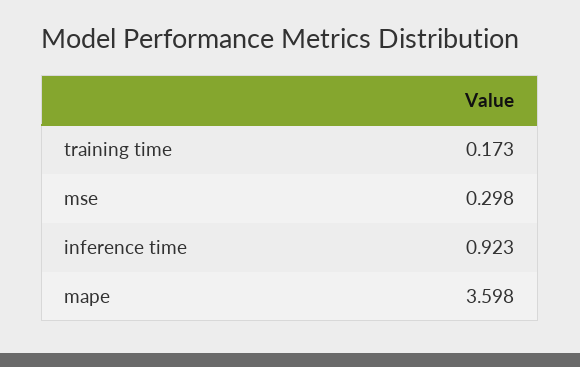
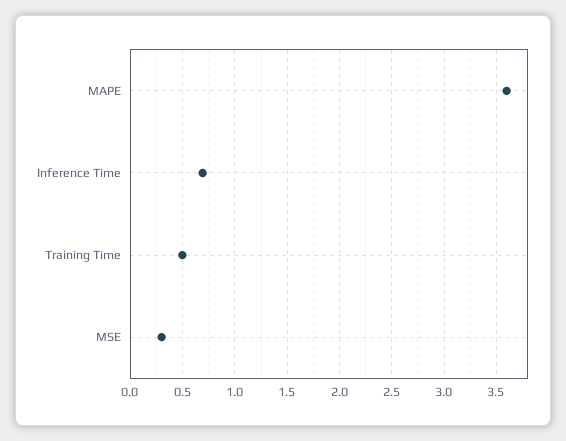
training time: 0.173 -> 0.5
inference time: 0.923 -> 0.7

